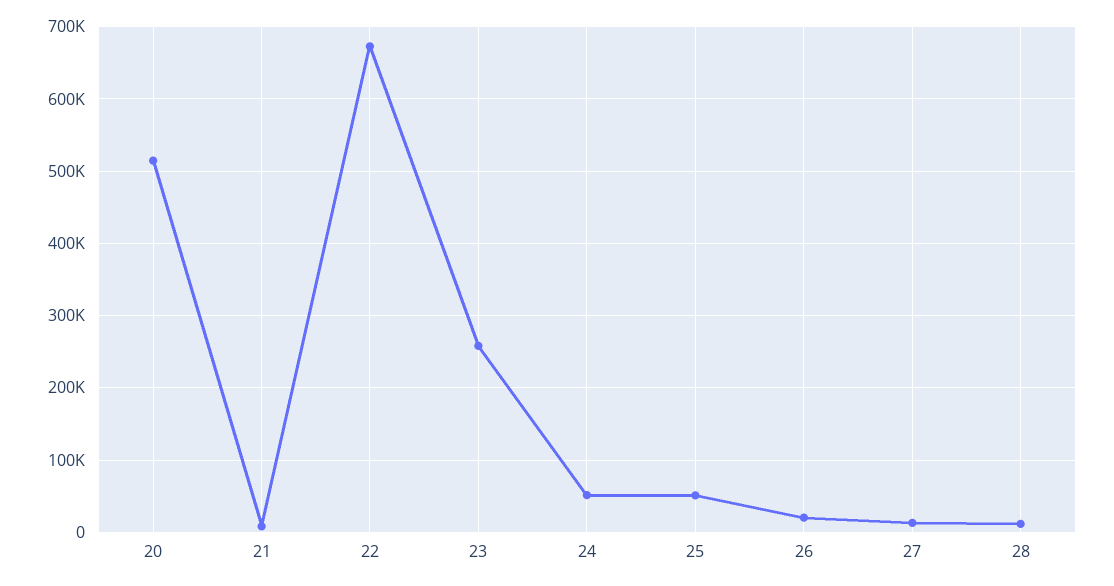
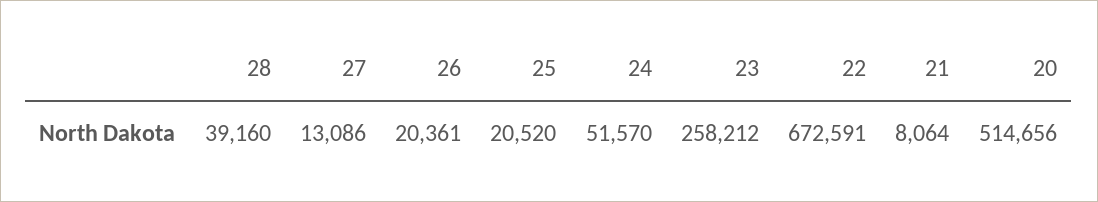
25: 50000 -> 20520
28: 10000 -> 39160

